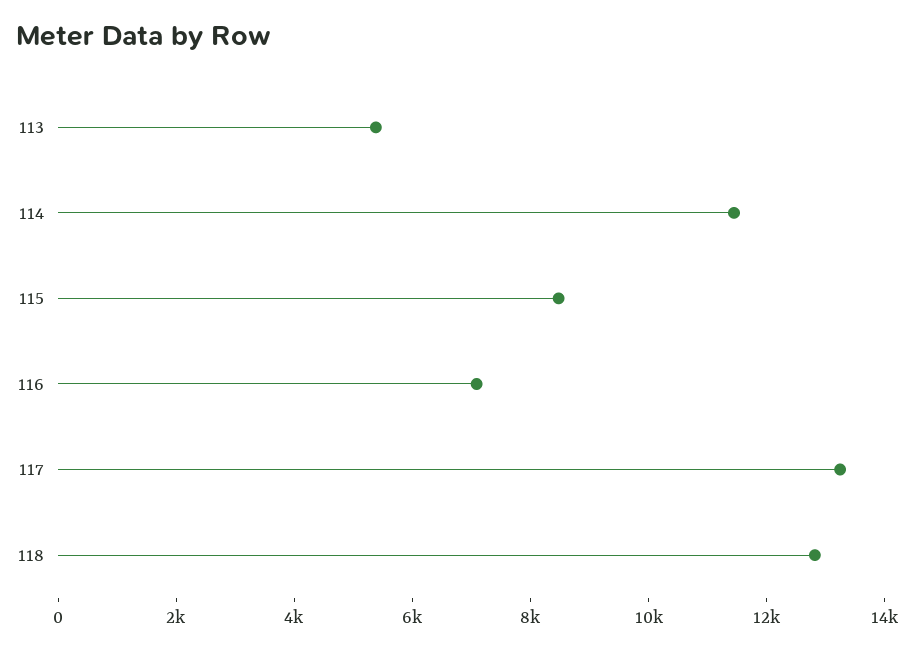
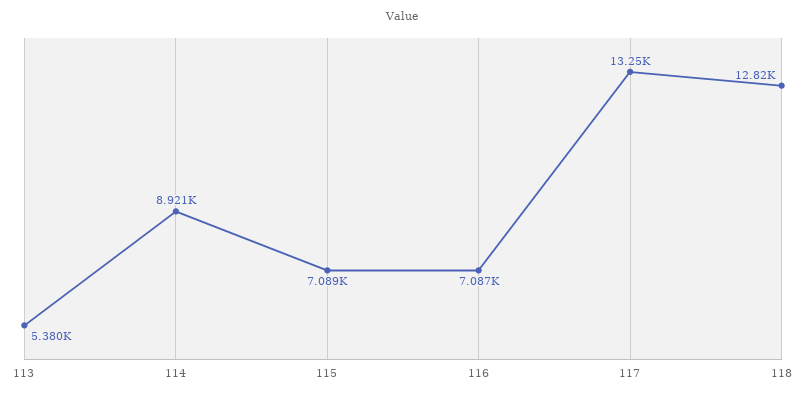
114: 11500 -> 8921
115: 8500 -> 7089

